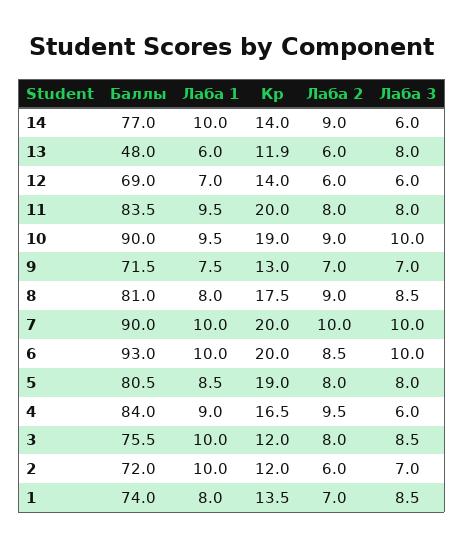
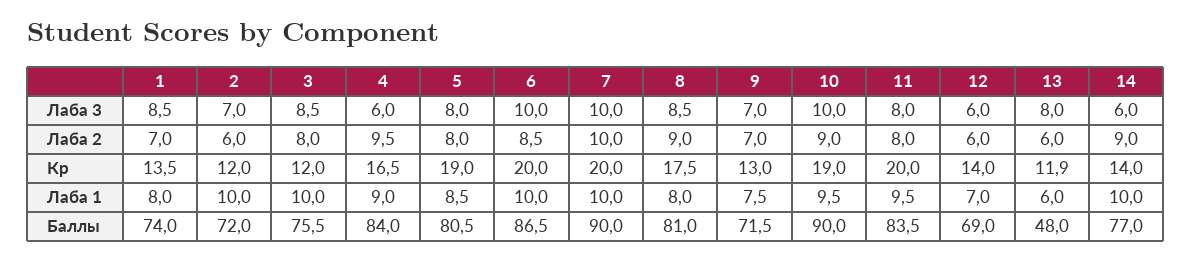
Баллы, 6: 93 -> 86.5

